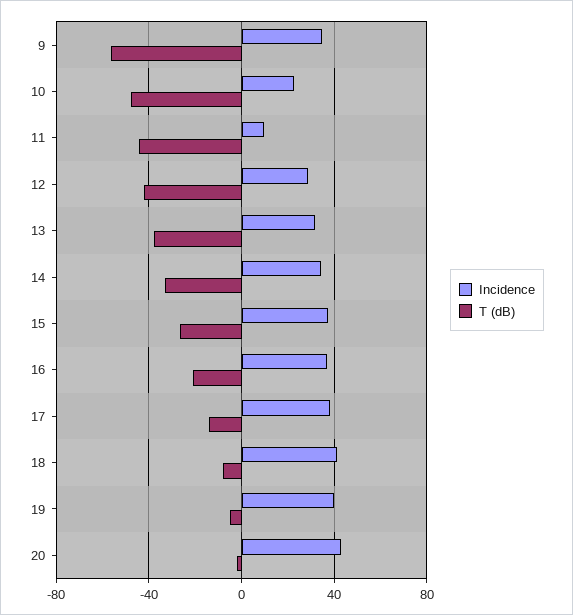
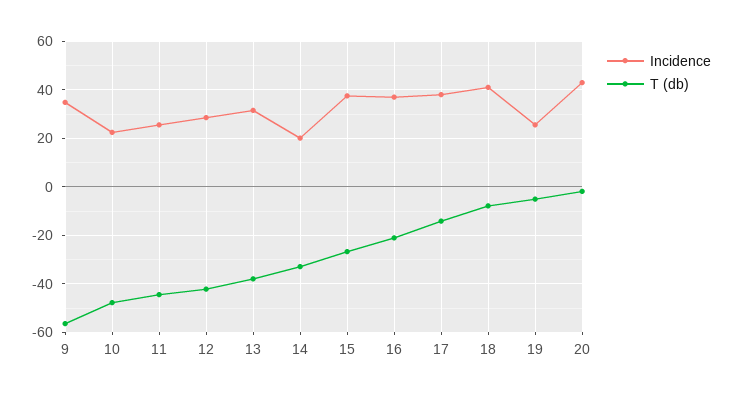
Incidence, 11: 10 -> 25
Incidence, 14: 35 -> 20
Incidence, 19: 40 -> 25

